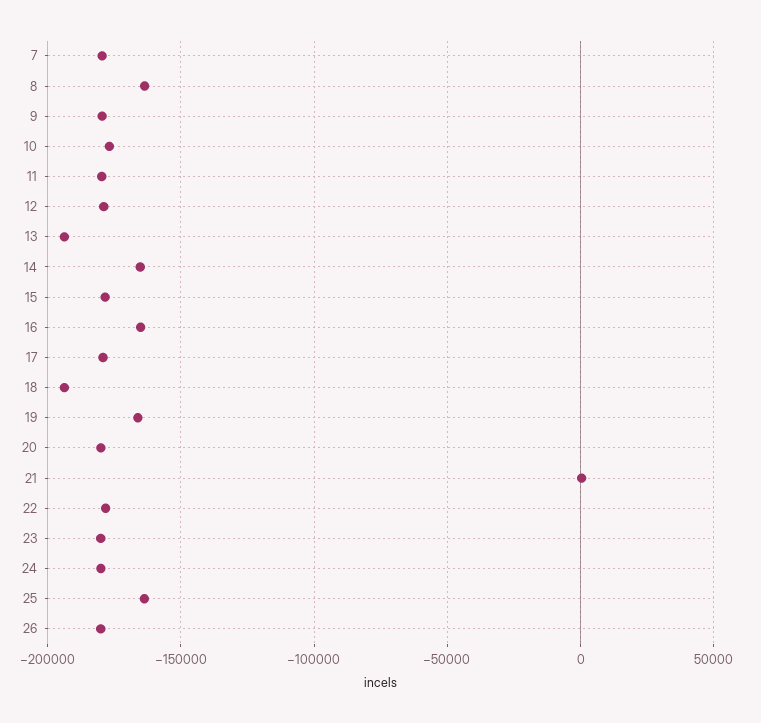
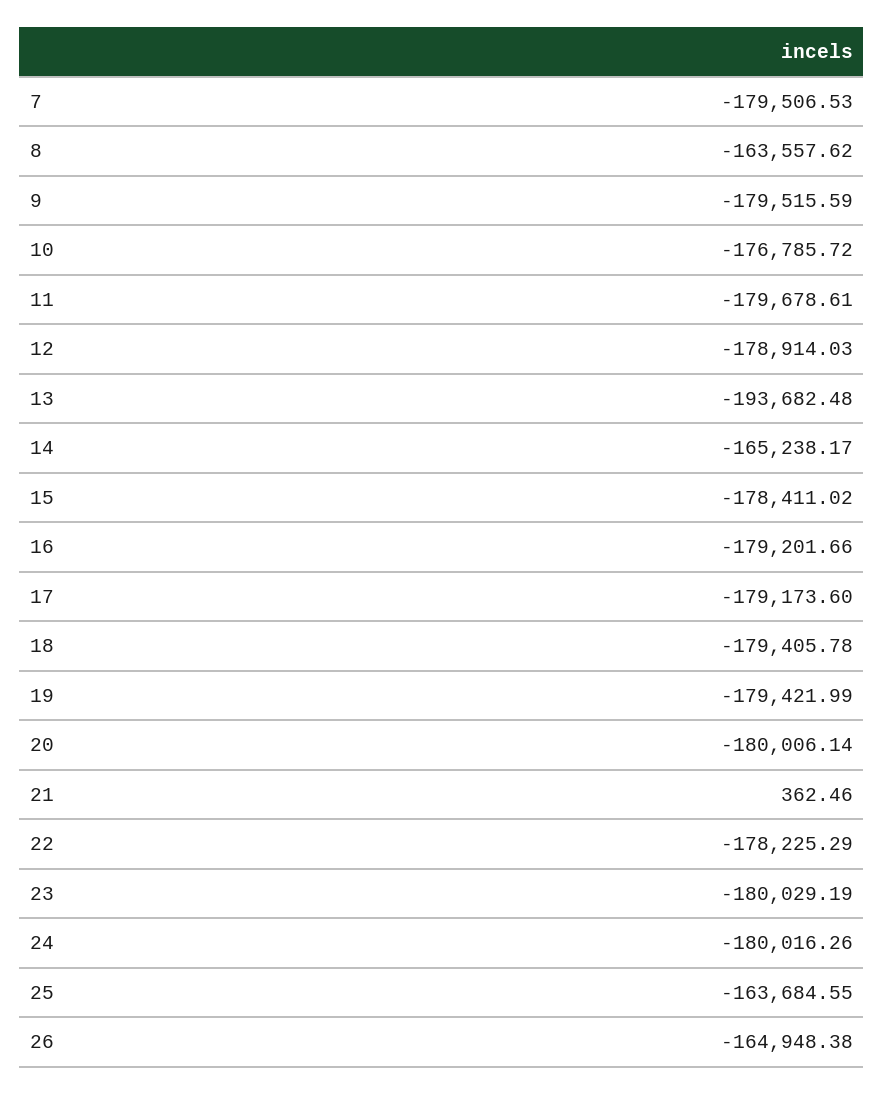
16: -165000 -> -179201.66
18: -195000 -> -179405.78
19: -165000 -> -179421.99
26: -180000 -> -164948.38

